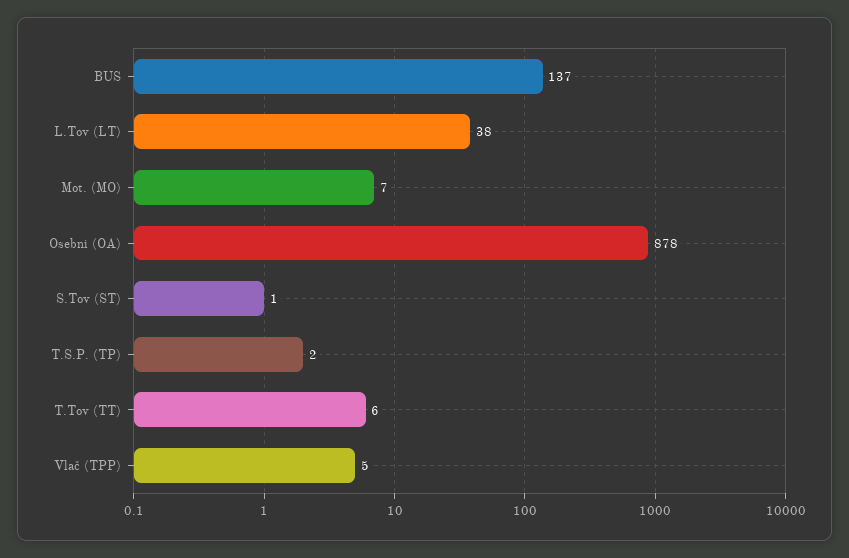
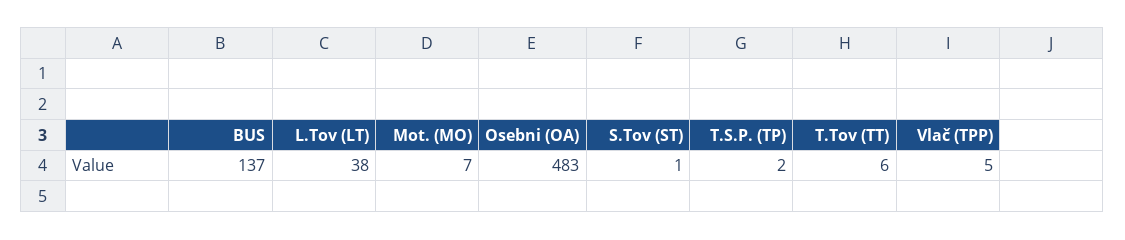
Osebni (OA): 878 -> 483

